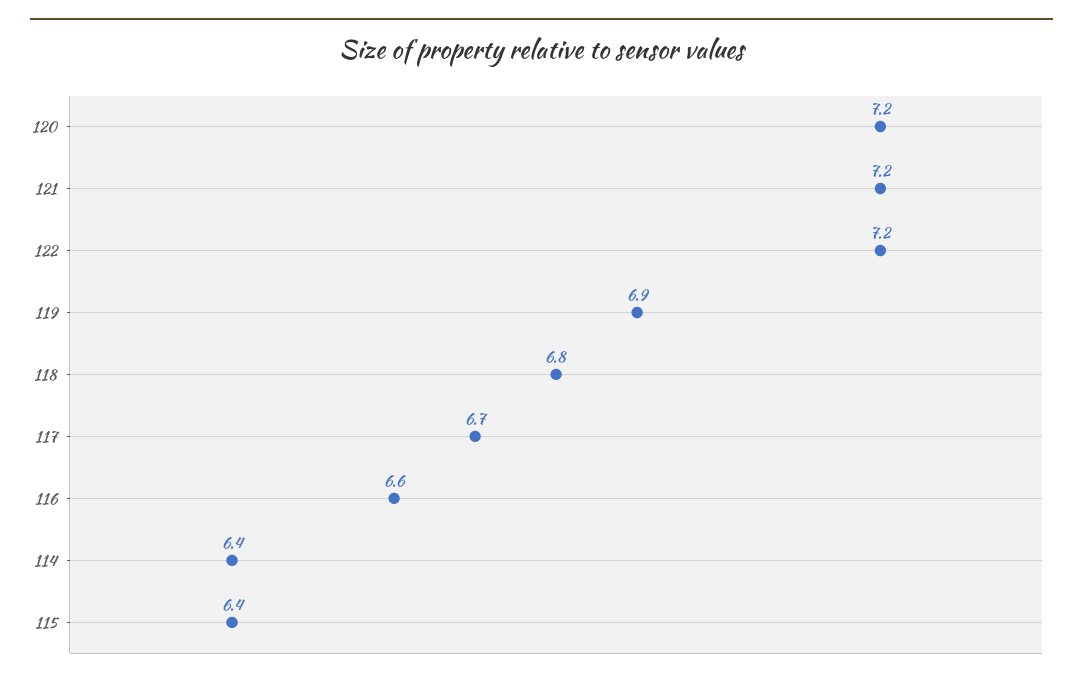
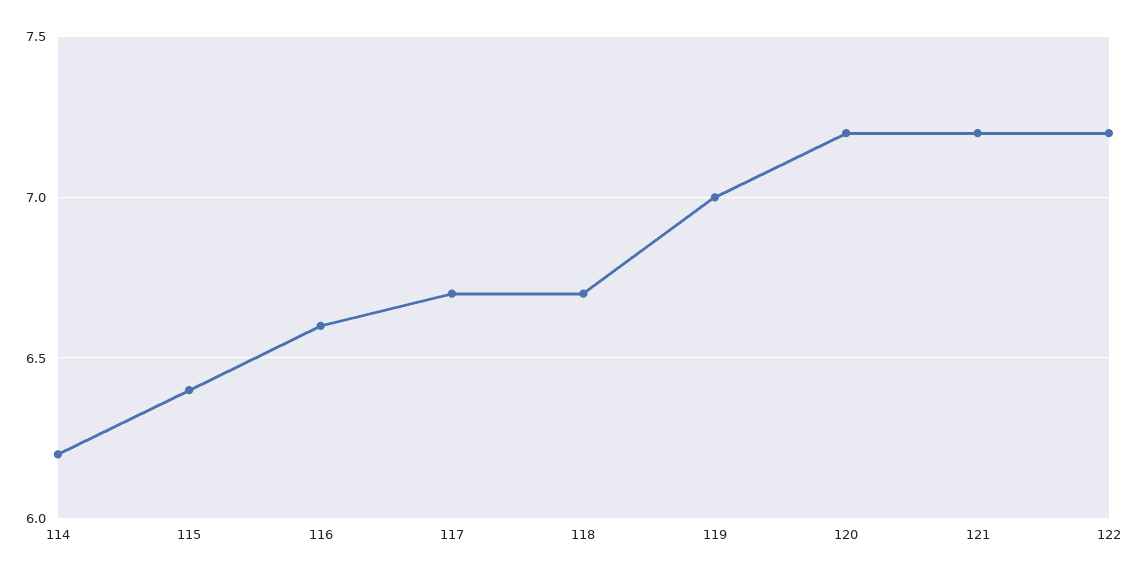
119: 6.9 -> 7
118: 6.8 -> 6.7
114: 6.4 -> 6.2

